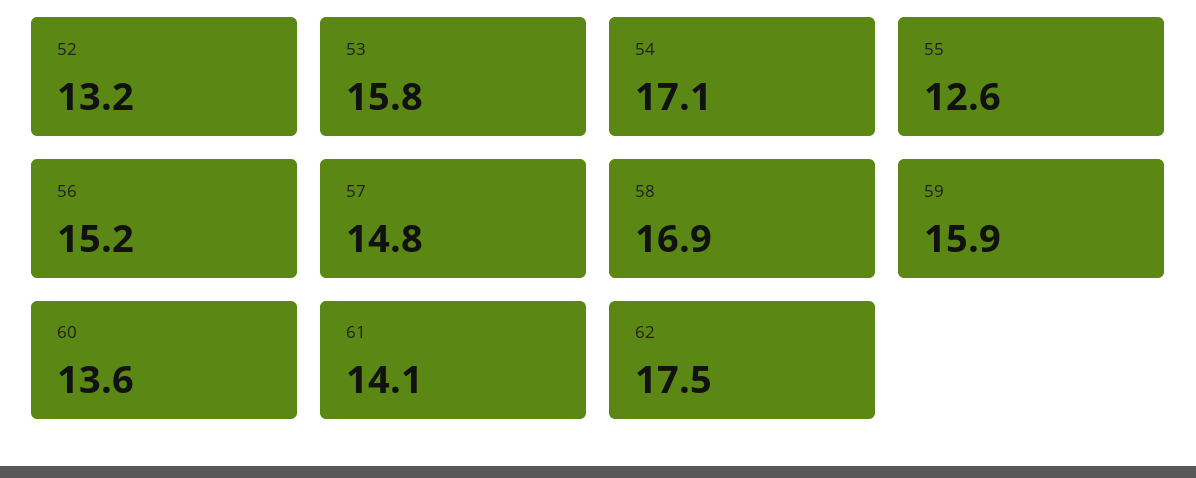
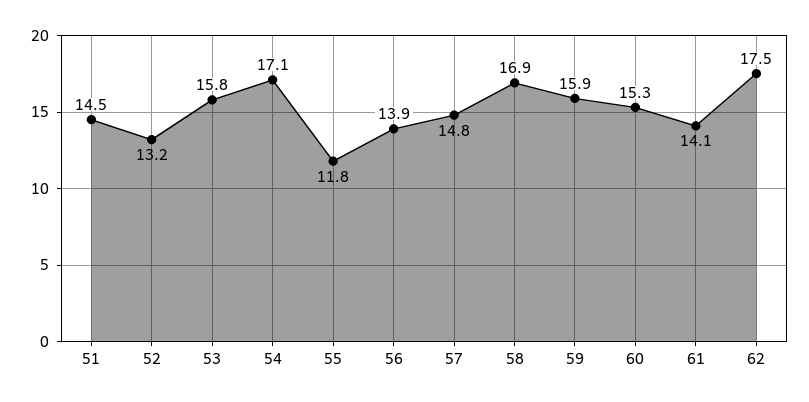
55: 12.6 -> 11.8
56: 15.2 -> 13.9
60: 13.6 -> 15.3
51: none -> 14.5

